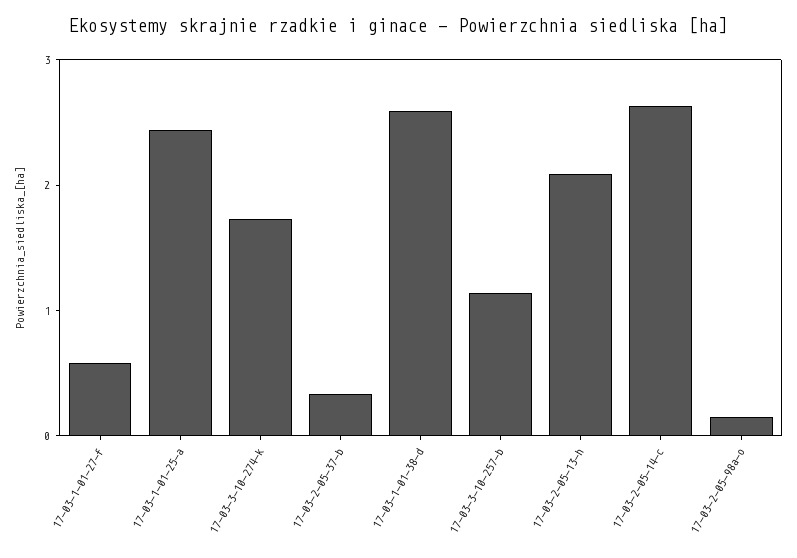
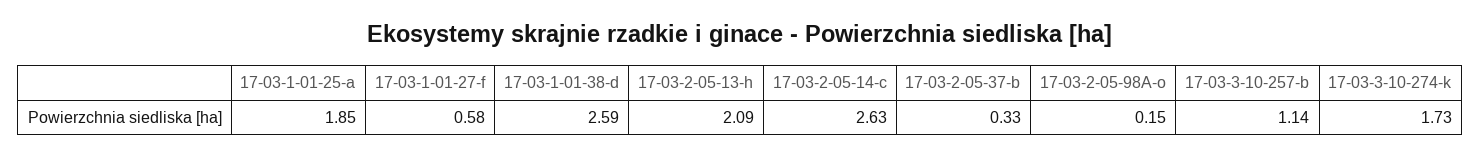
17-03-1-01-25-a: 2.4 -> 1.85

